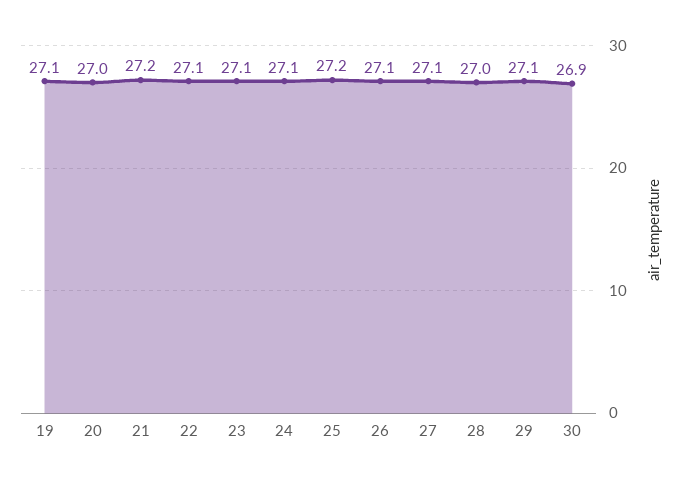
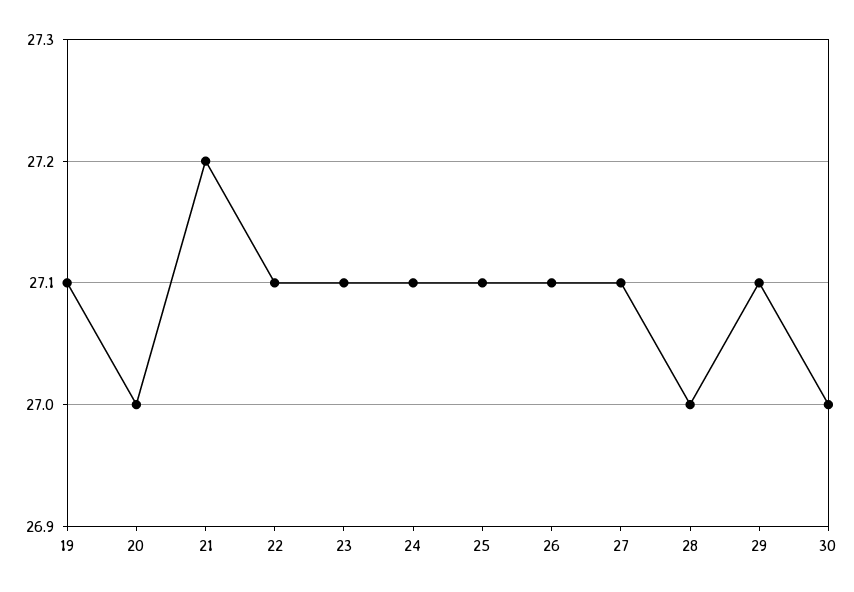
25: 27.2 -> 27.1
30: 26.9 -> 27

